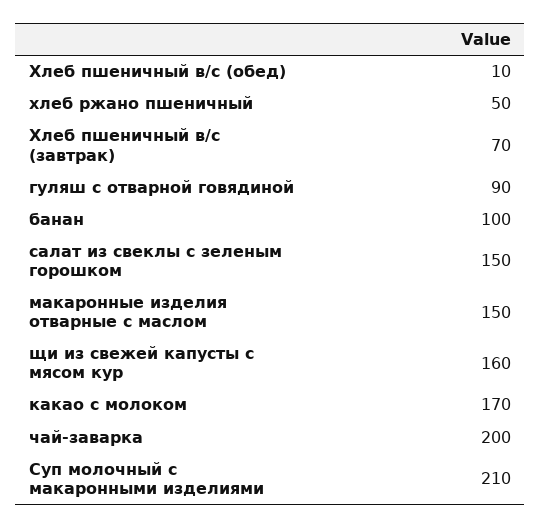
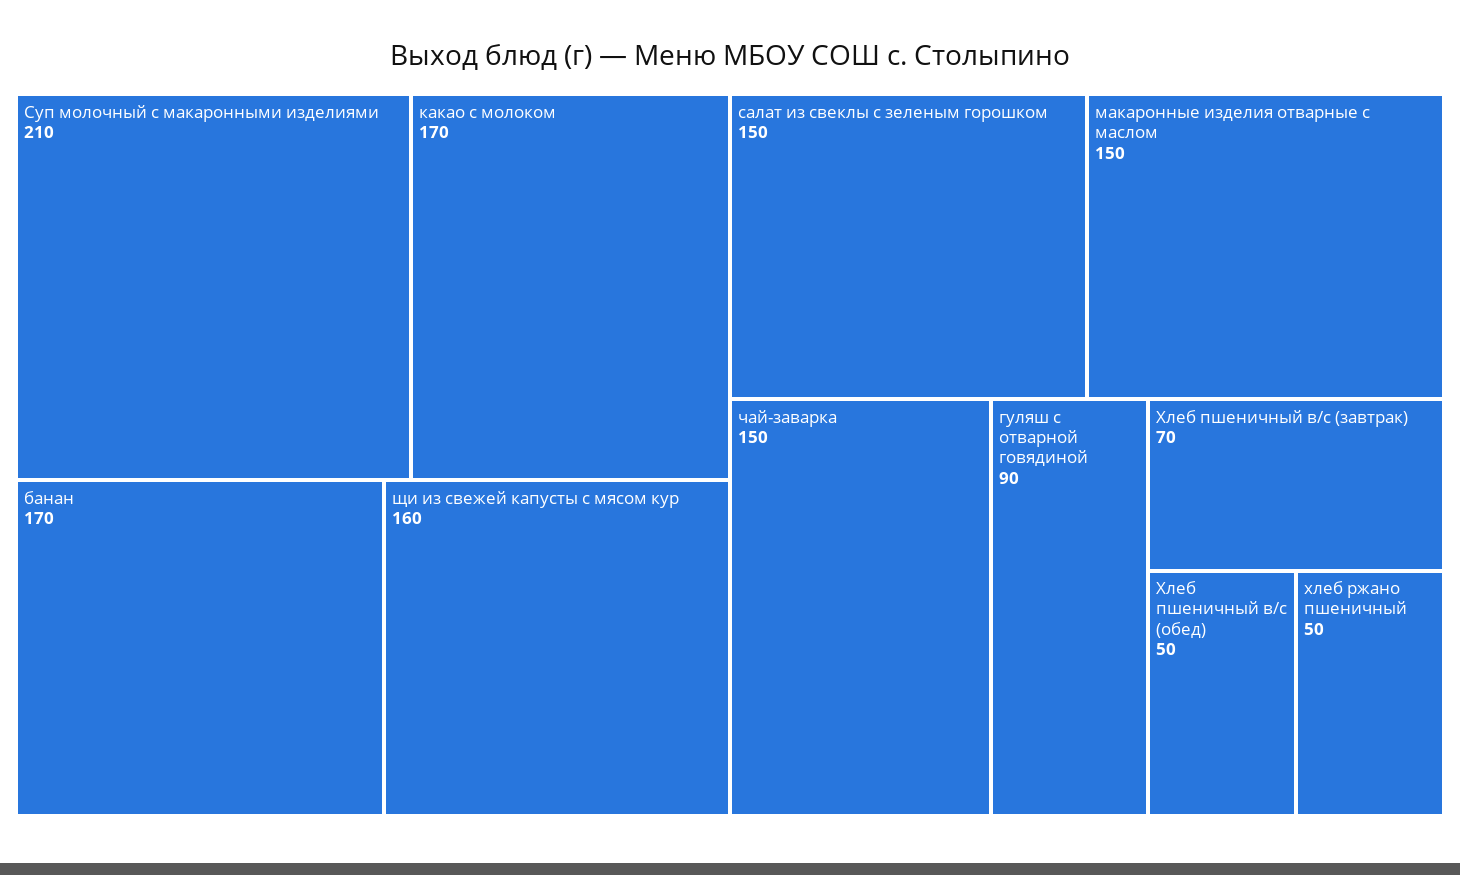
Хлеб пшеничный в/с (обед): 10 -> 50
банан: 100 -> 170
чай-заварка: 200 -> 150

